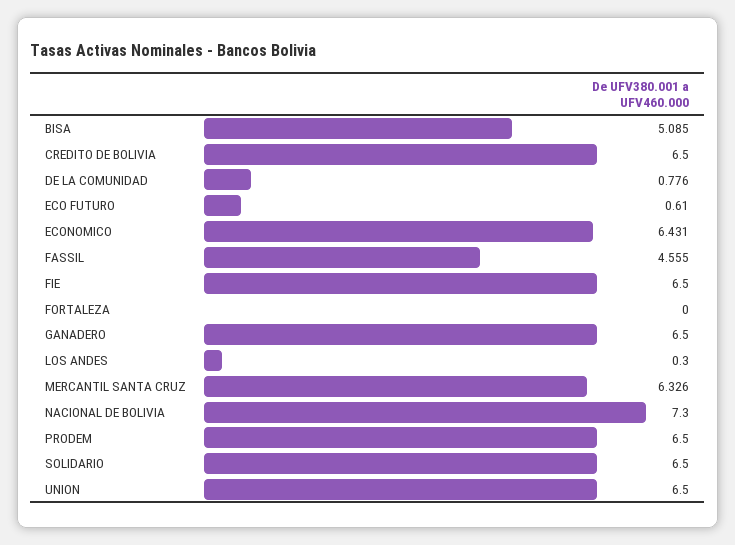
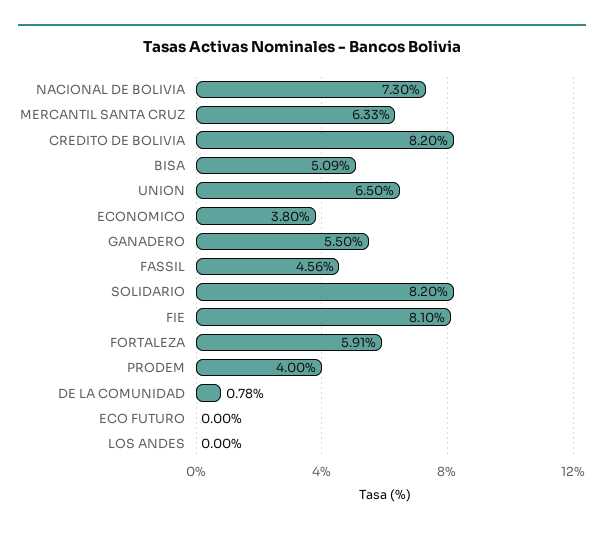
CREDITO DE BOLIVIA: 6.5 -> 8.2
ECO FUTURO: 0.61 -> 0
ECONOMICO: 6.431 -> 3.8
FIE: 6.5 -> 8.1
FORTALEZA: 0 -> 5.91
GANADERO: 6.5 -> 5.5
LOS ANDES: 0.3 -> 0
PRODEM: 6.5 -> 4
SOLIDARIO: 6.5 -> 8.2

